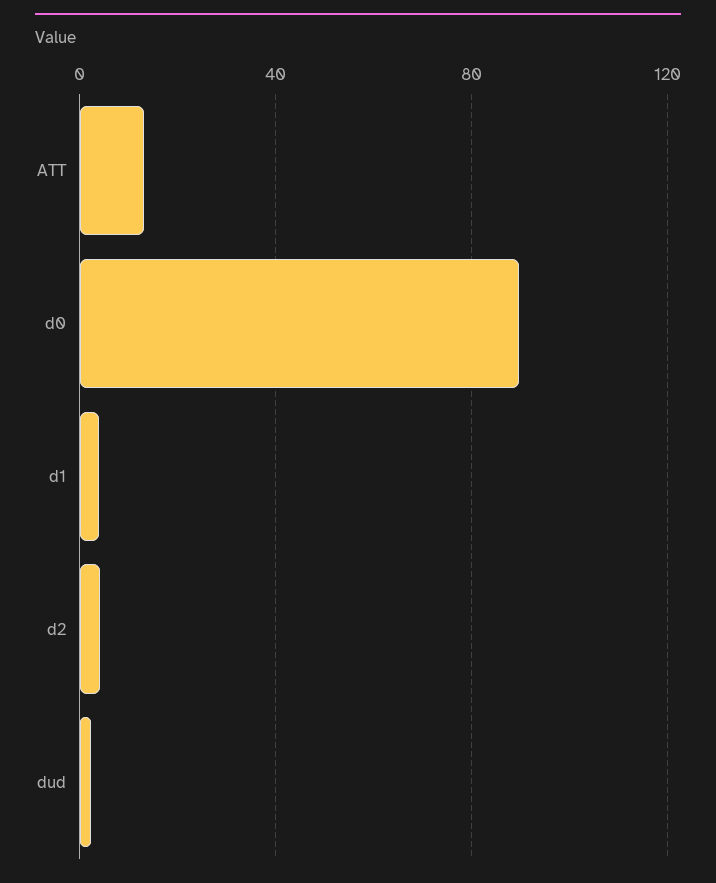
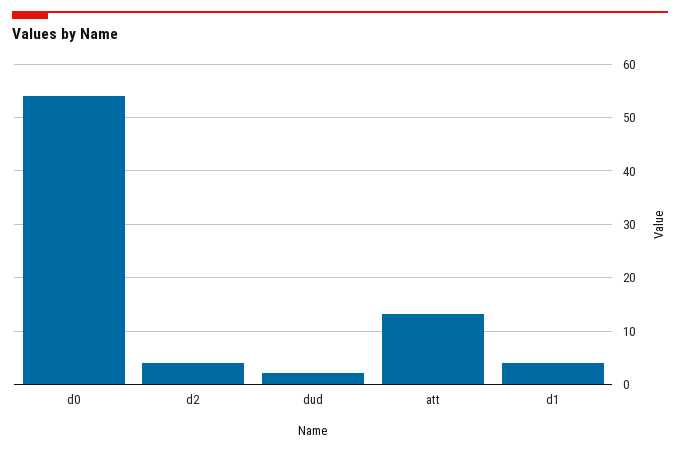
d0: 90 -> 54

